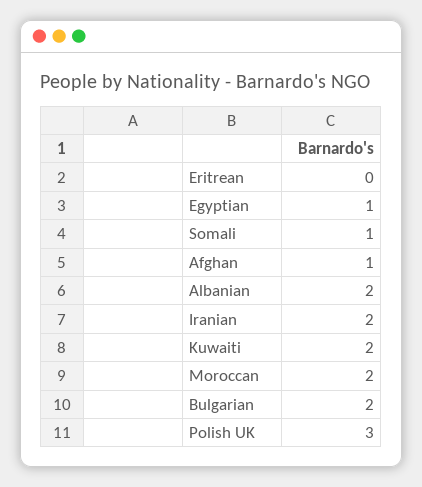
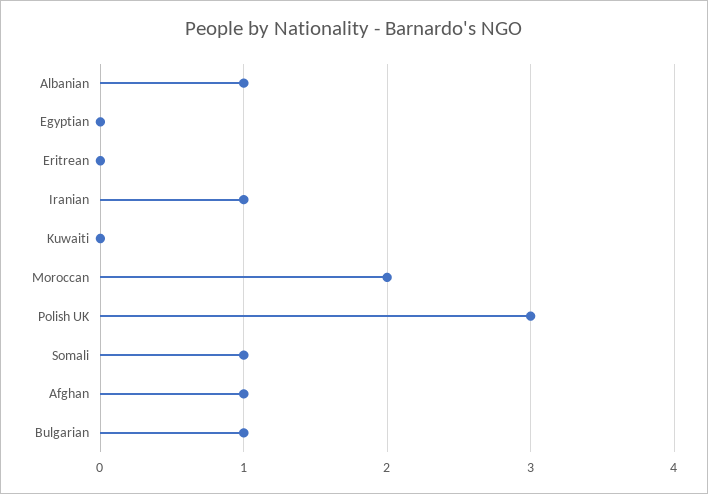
Egyptian: 1 -> 0
Albanian: 2 -> 1
Iranian: 2 -> 1
Kuwaiti: 2 -> 0
Bulgarian: 2 -> 1

